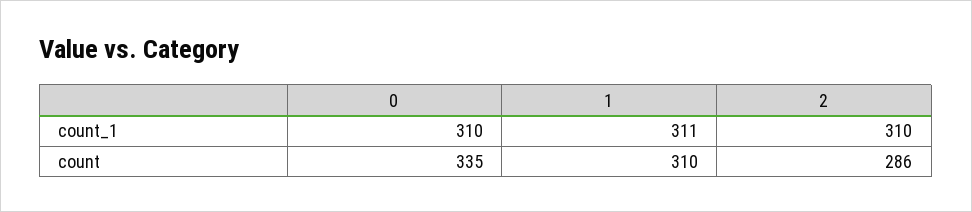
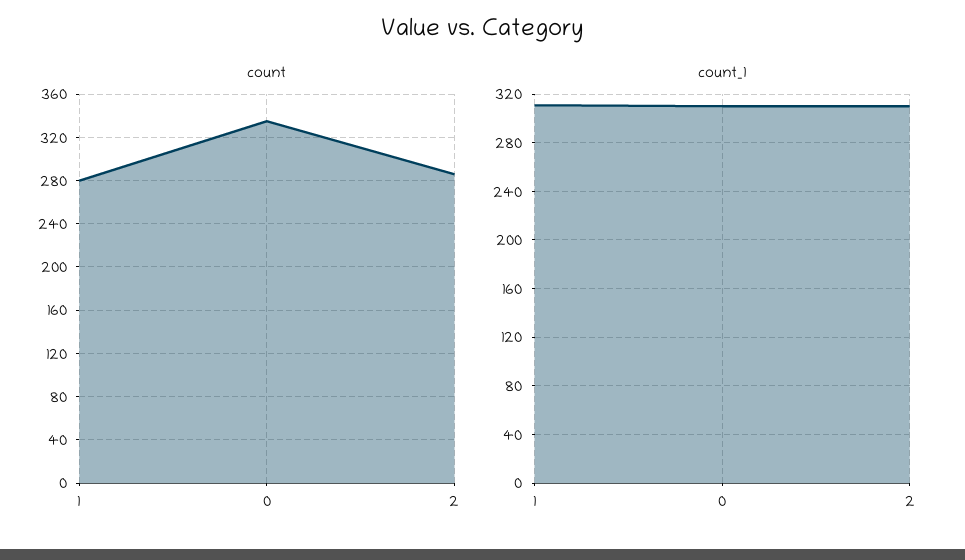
count, 1: 310 -> 280

